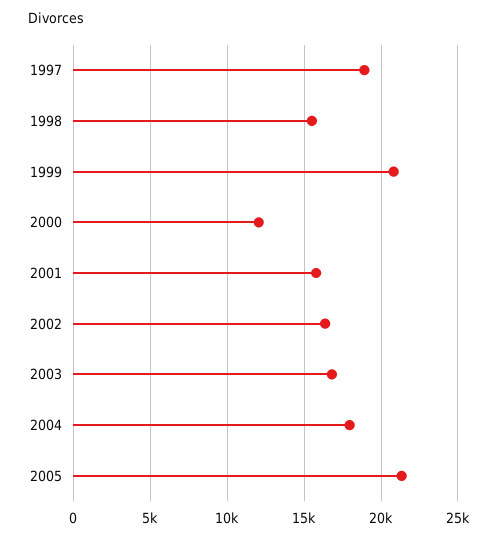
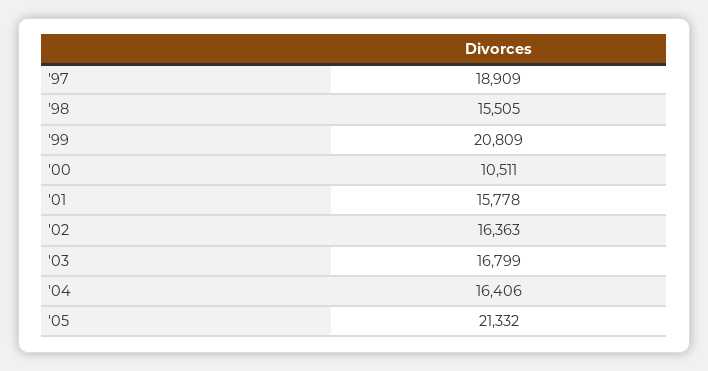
2000: 12000 -> 10511
2004: 18000 -> 16406

